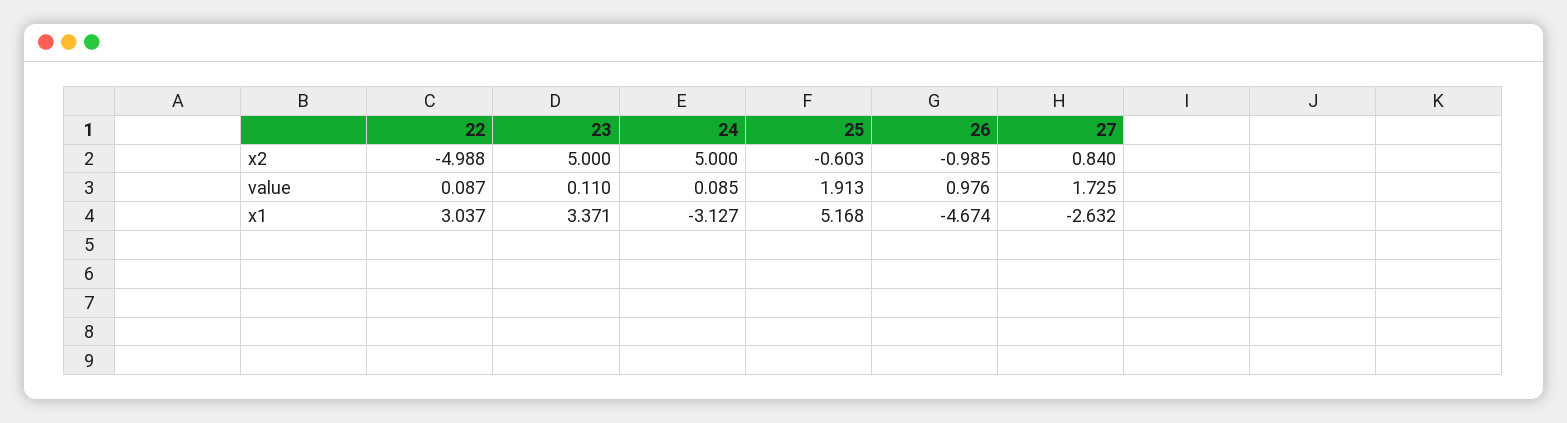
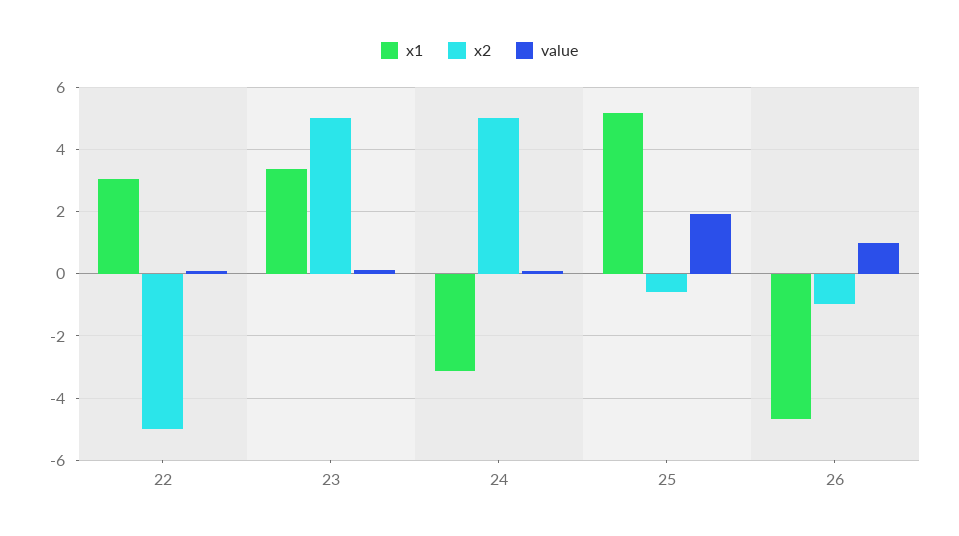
x2, 27: 0.84 -> none
value, 27: 1.725 -> none
x1, 27: -2.632 -> none

